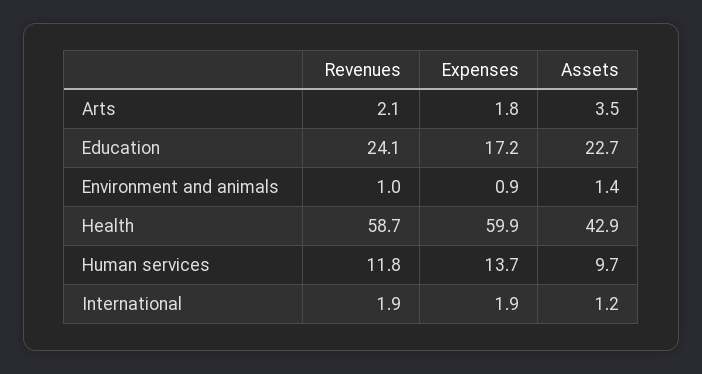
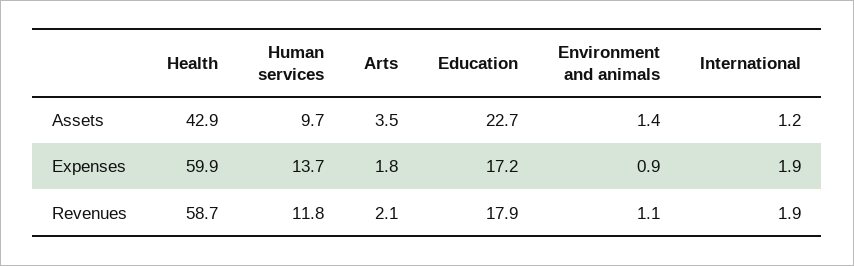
Revenues, Education: 24.1 -> 17.9
Revenues, Environment and animals: 1 -> 1.1

